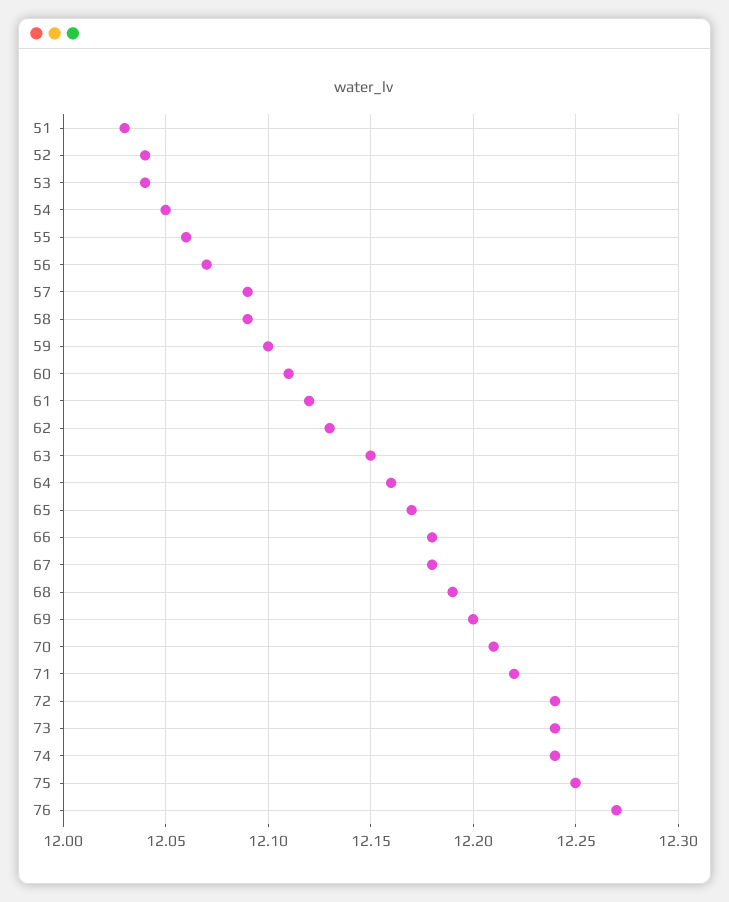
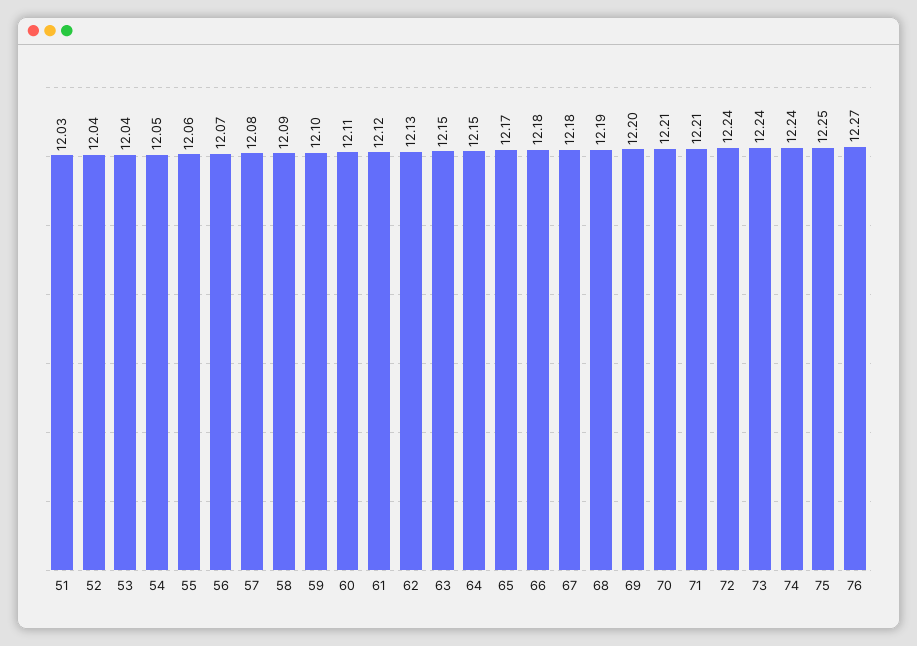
57: 12.09 -> 12.08
64: 12.16 -> 12.15
71: 12.22 -> 12.21

